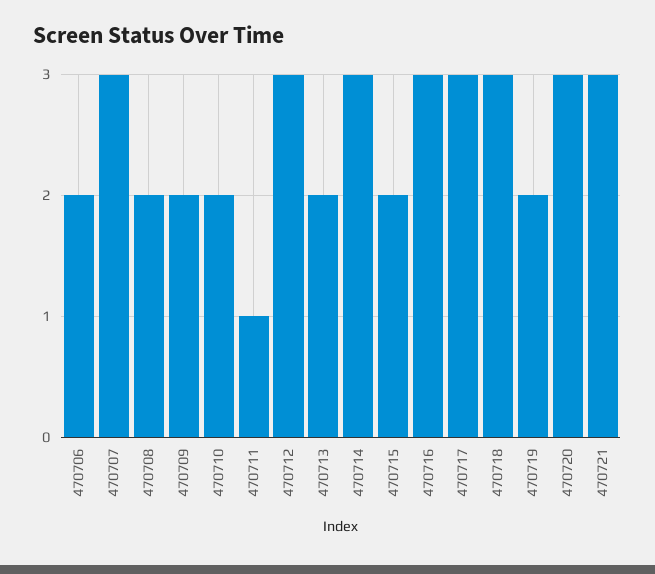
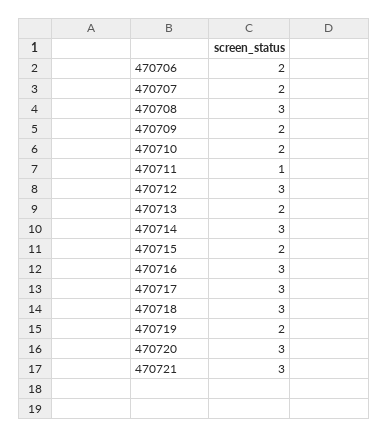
470707: 3 -> 2
470708: 2 -> 3

